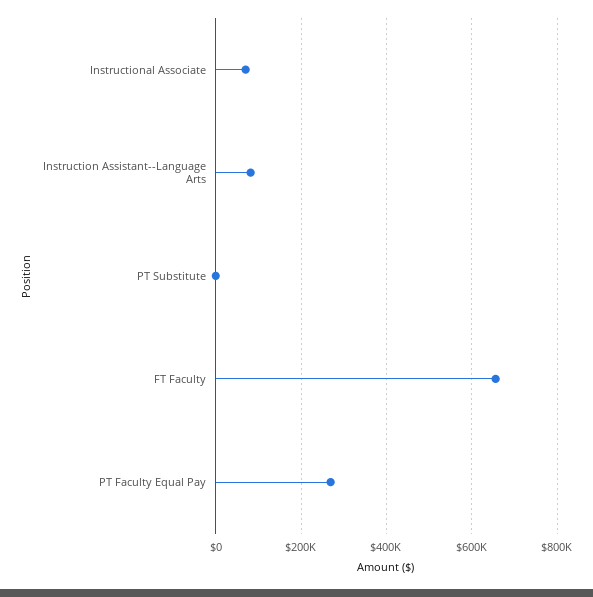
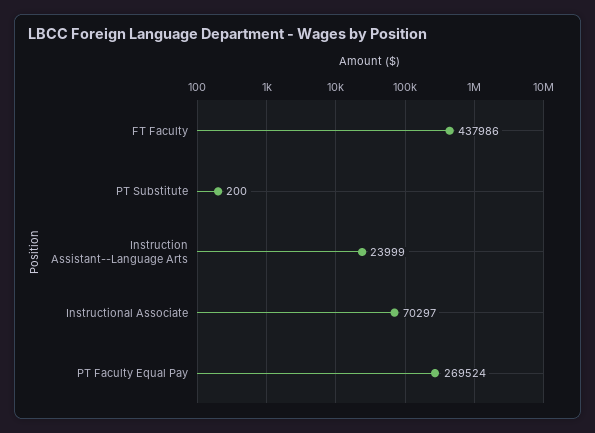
Instruction Assistant--Language Arts: 80000 -> 23999
FT Faculty: 660000 -> 437986

